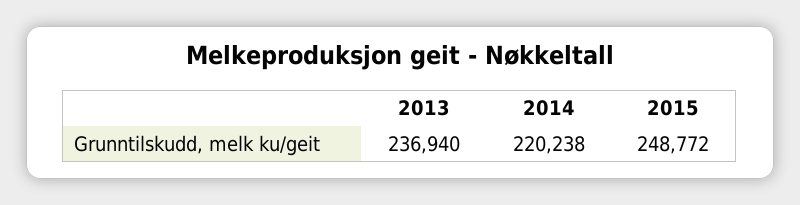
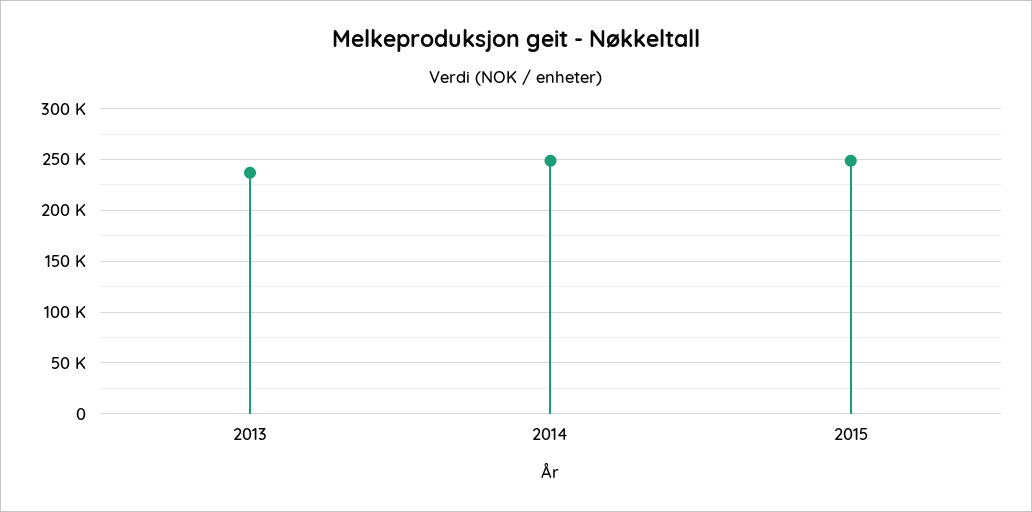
2014: 220238 -> 250000

